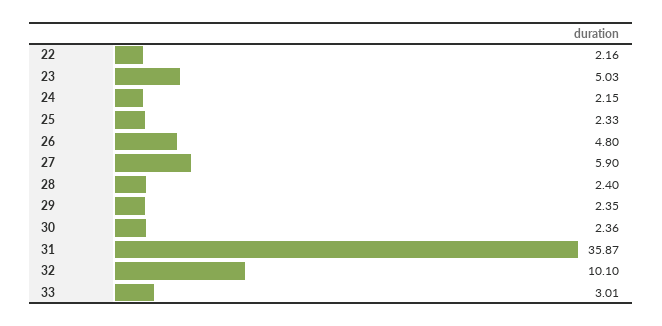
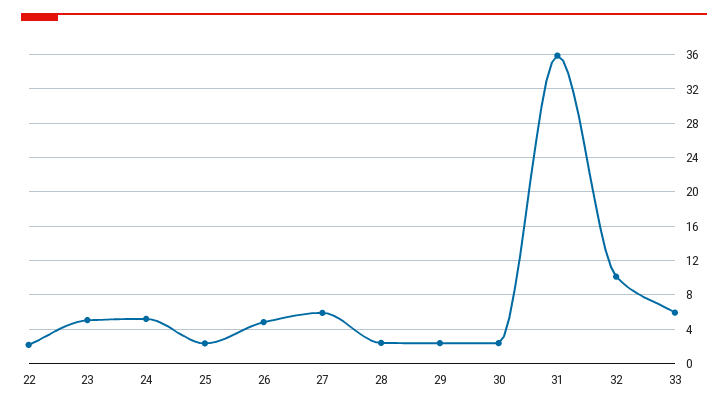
24: 2.15 -> 5
33: 3.01 -> 6

